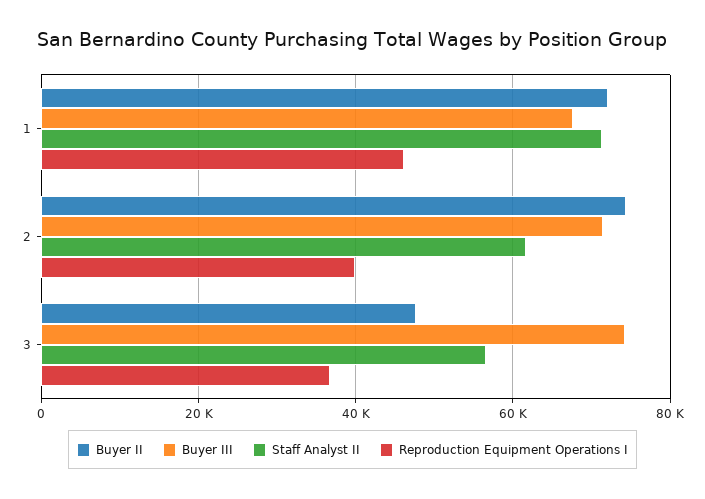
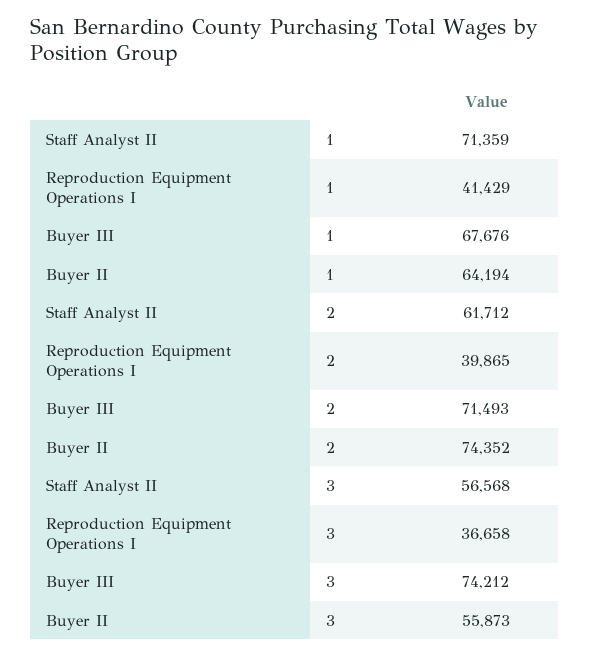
Buyer II, 1: 72000 -> 64194
Reproduction Equipment Operations I, 1: 46000 -> 41429
Buyer II, 3: 48000 -> 55873

